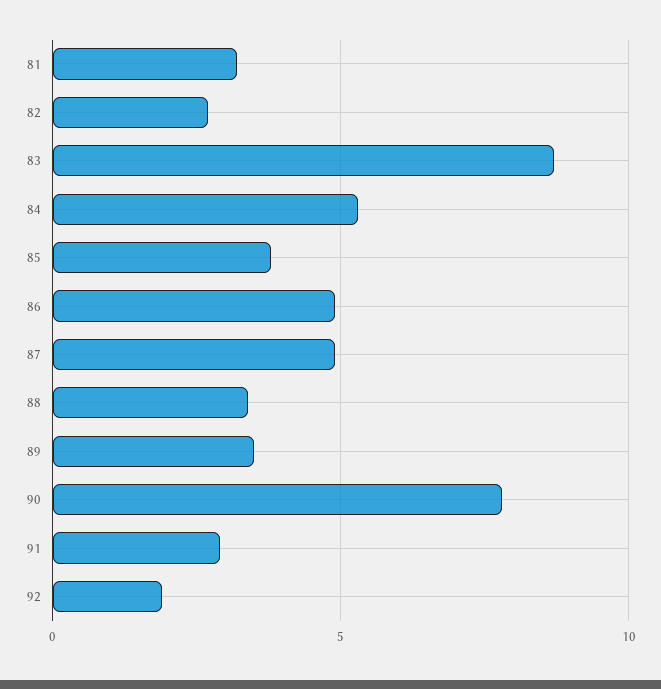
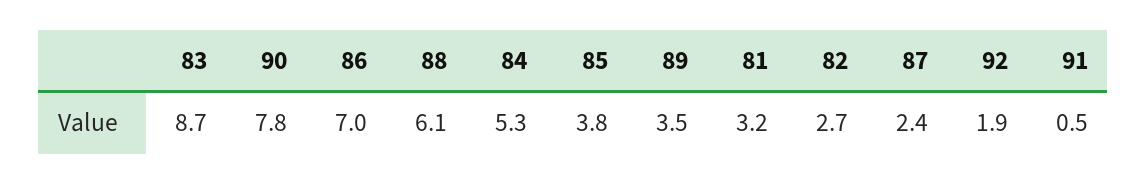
86: 5 -> 7
87: 5 -> 2.4
88: 3.5 -> 6.1
91: 3 -> 0.5

